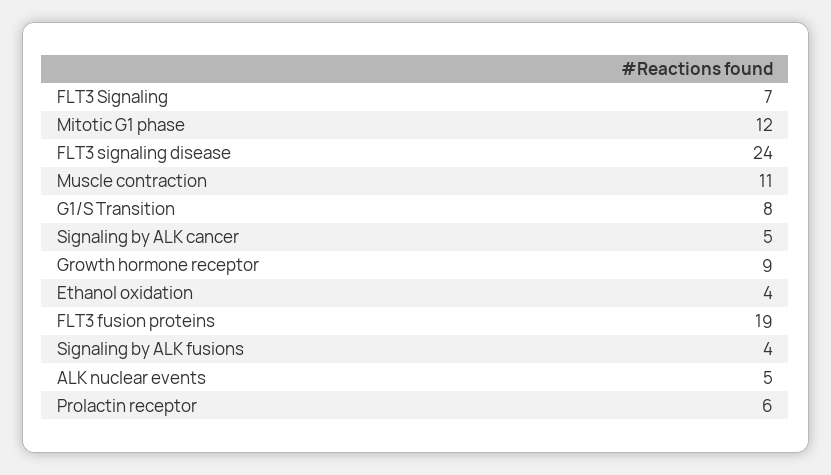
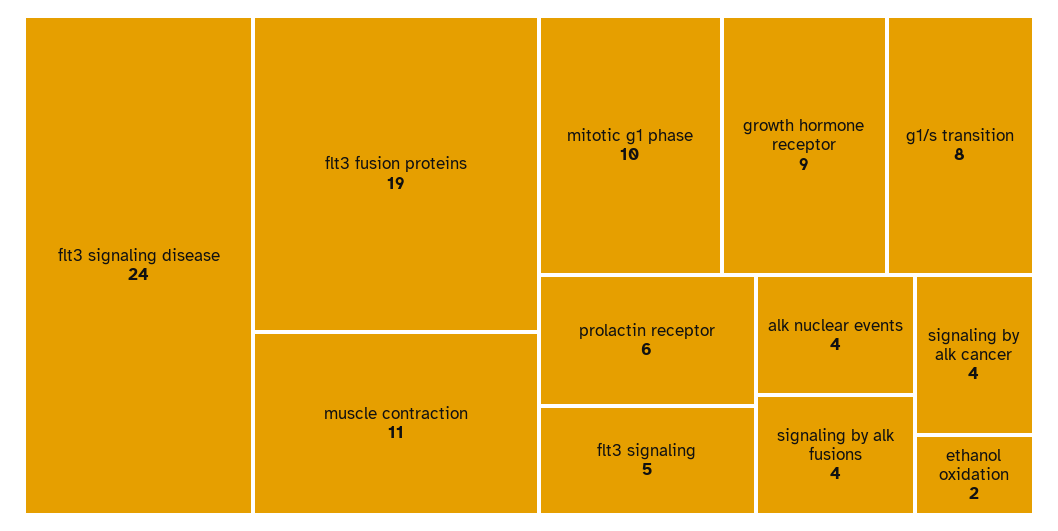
FLT3 Signaling: 7 -> 5
Mitotic G1 phase: 12 -> 10
Signaling by ALK cancer: 5 -> 4
Ethanol oxidation: 4 -> 2
ALK nuclear events: 5 -> 4

